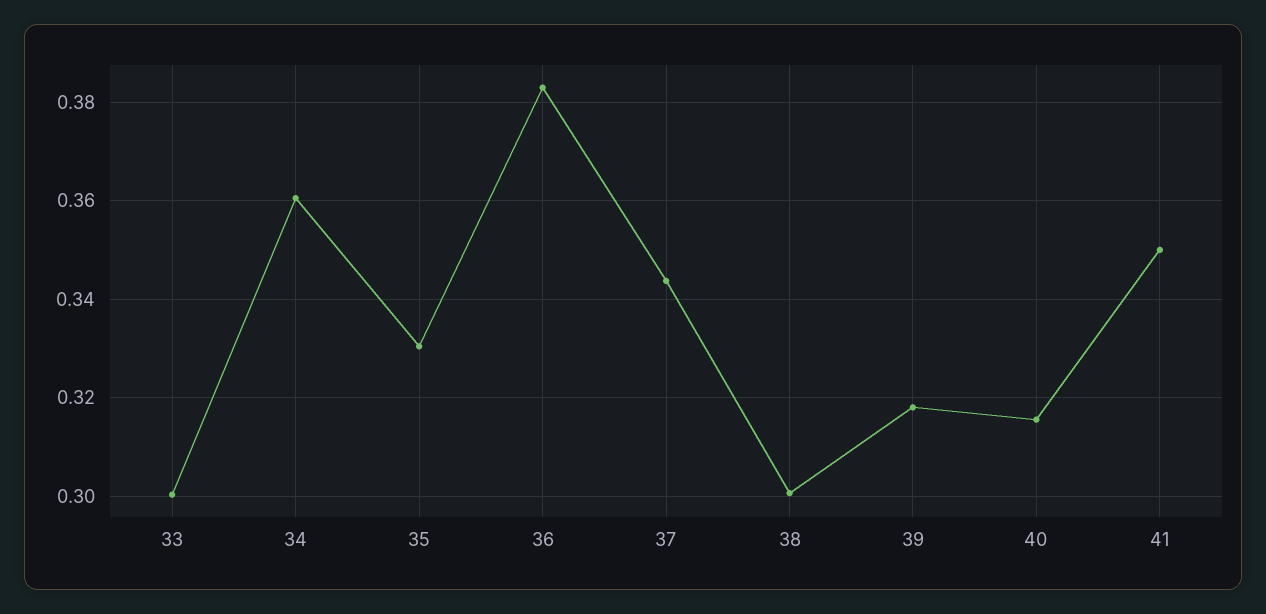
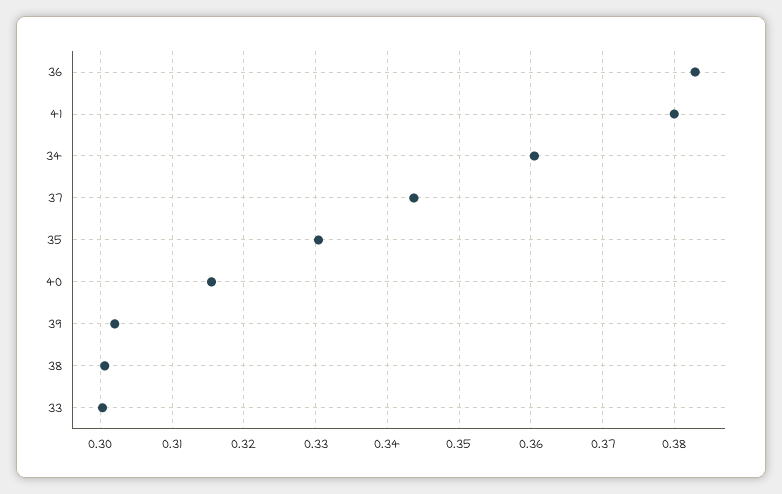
39: 0.318 -> 0.302
41: 0.35 -> 0.38

